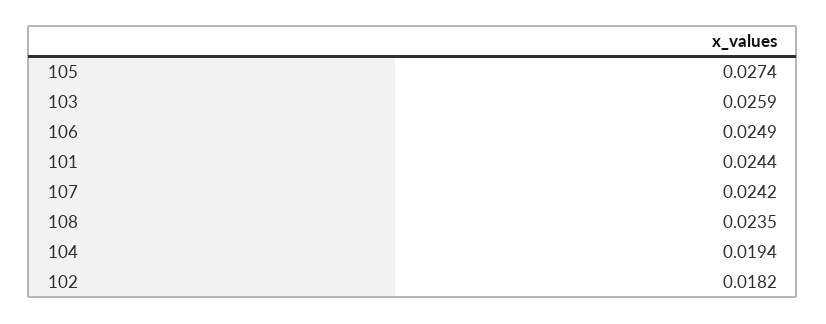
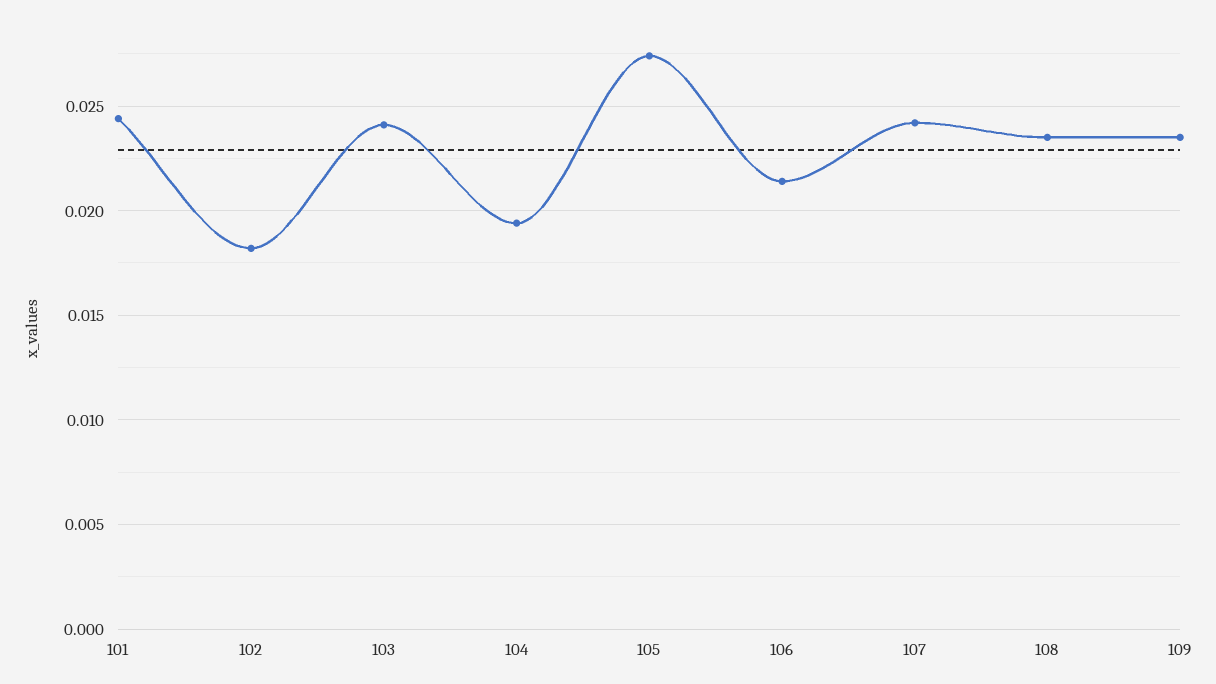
103: 0.0259 -> 0.024
106: 0.0249 -> 0.0215
109: none -> 0.0235

